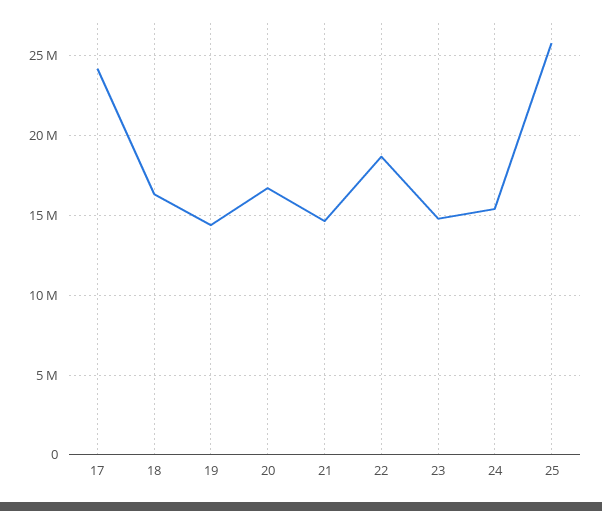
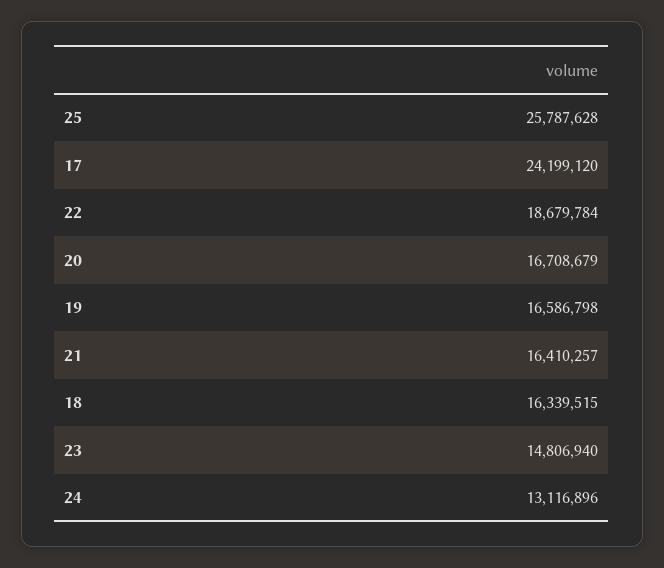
19: 14500000 -> 16586798
21: 14500000 -> 16410257
24: 15500000 -> 13116896

